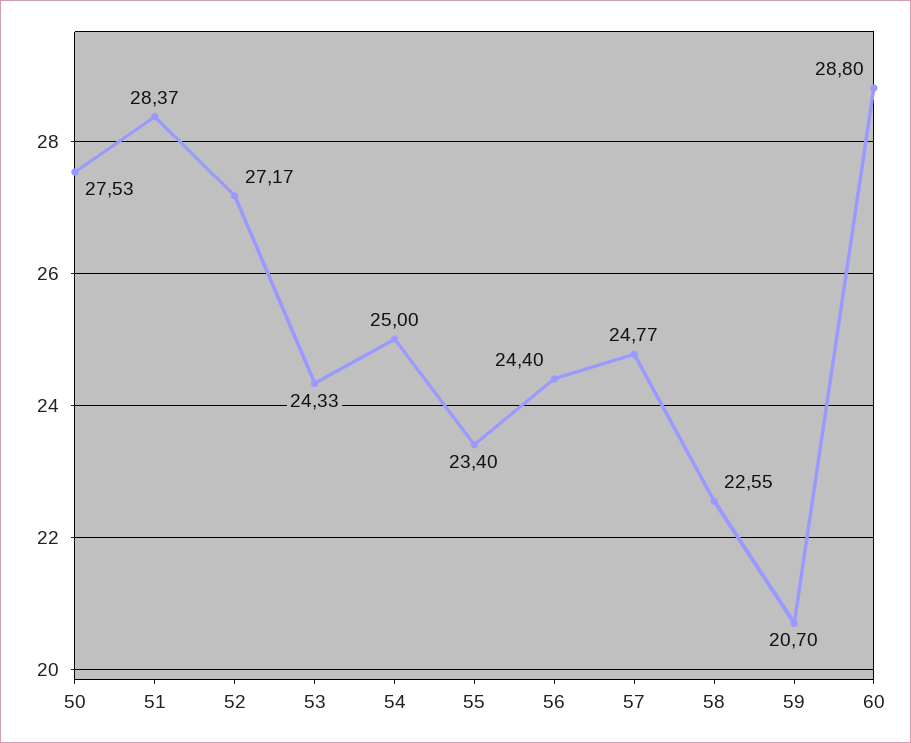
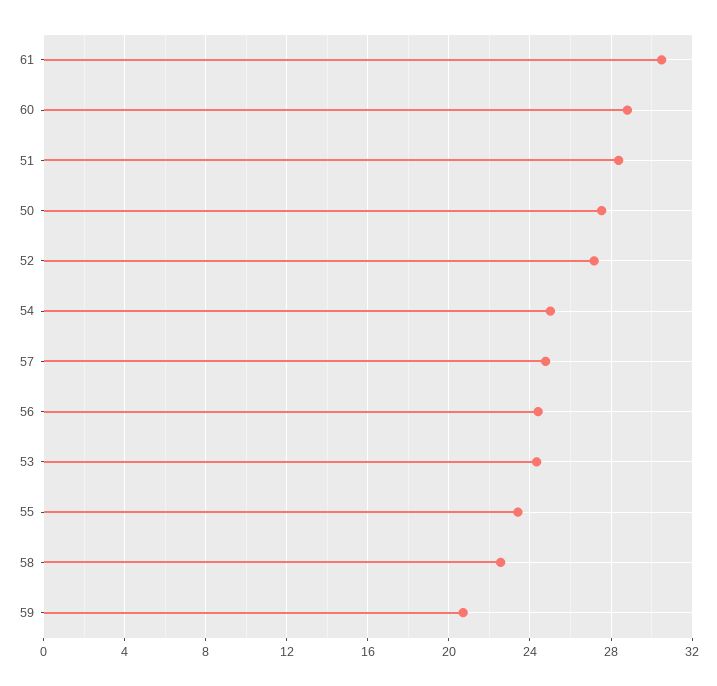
61: none -> 30.5

